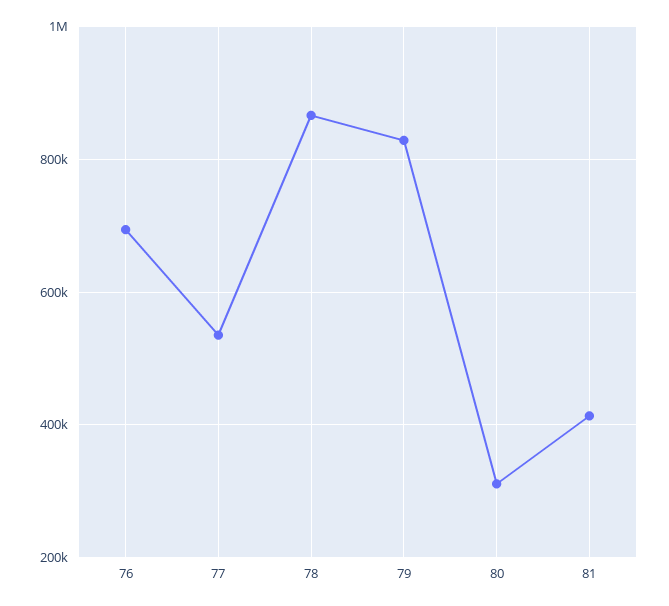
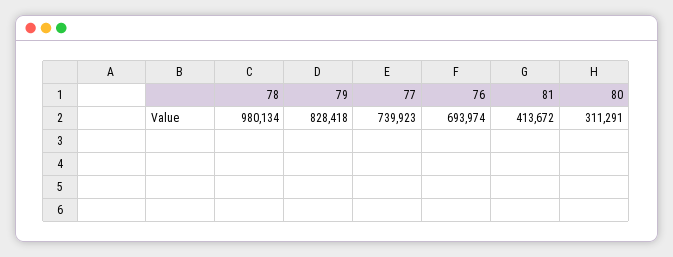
77: 540000 -> 739923
78: 860000 -> 980134

